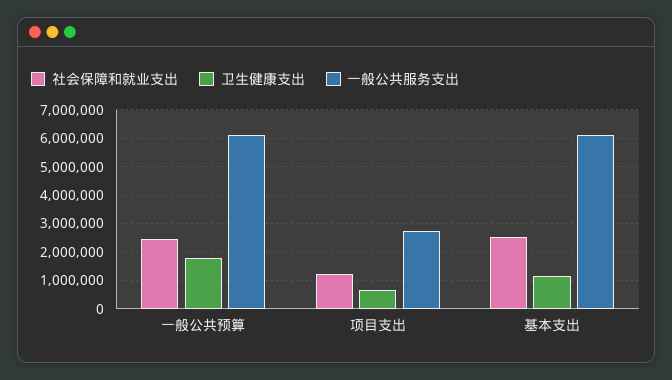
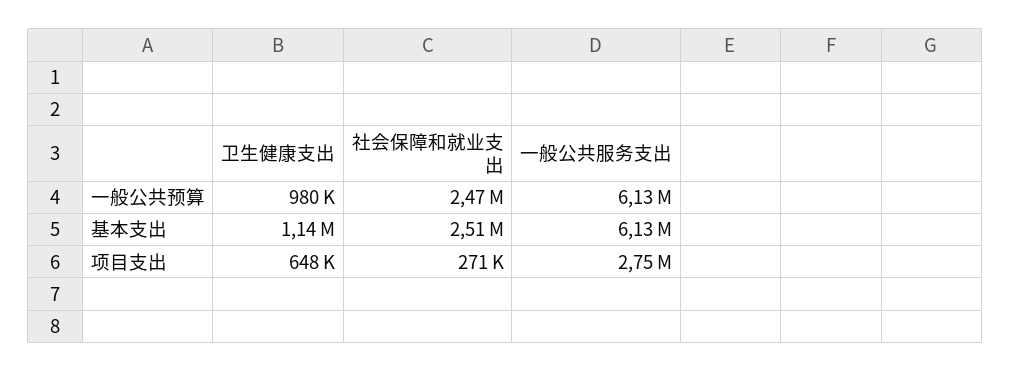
卫生健康支出, 一般公共预算: 1750000 -> 980000
社会保障和就业支出, 项目支出: 1250000 -> 271000

